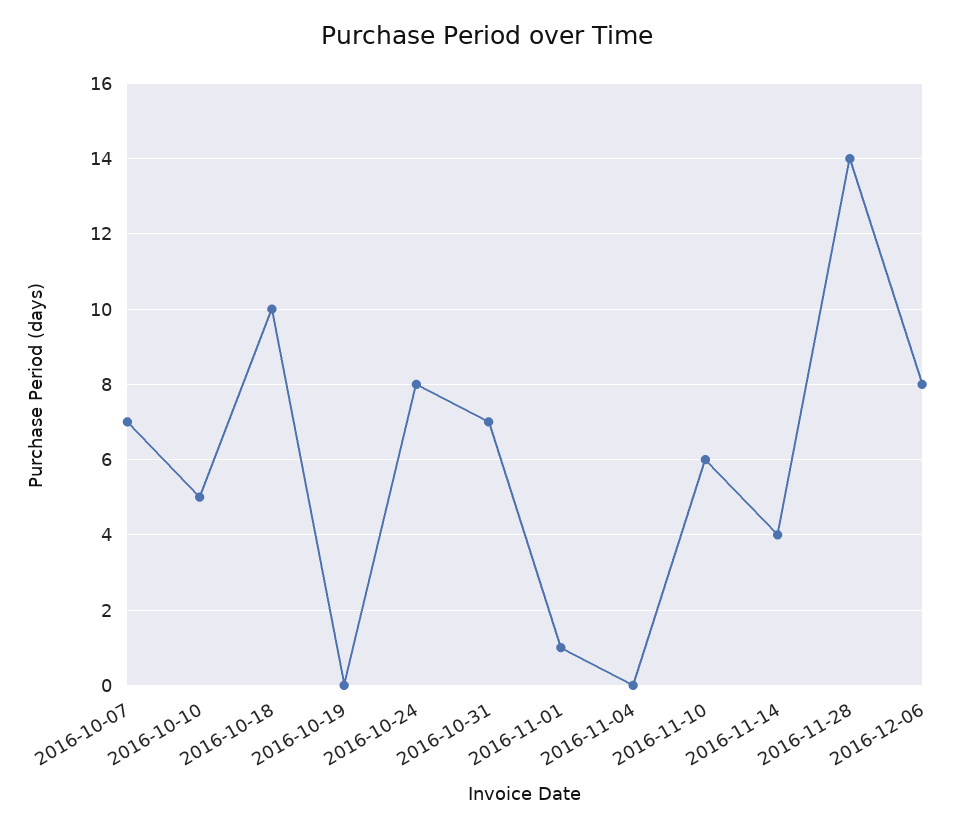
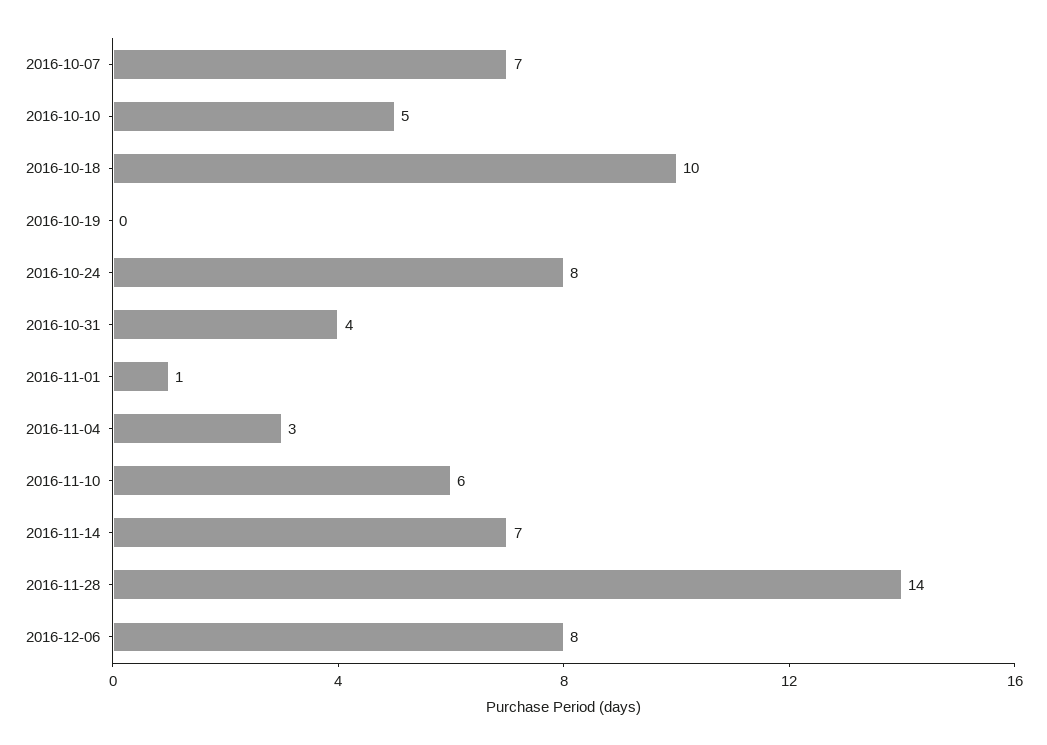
2016-10-31: 7 -> 4
2016-11-04: 0 -> 3
2016-11-14: 4 -> 7

